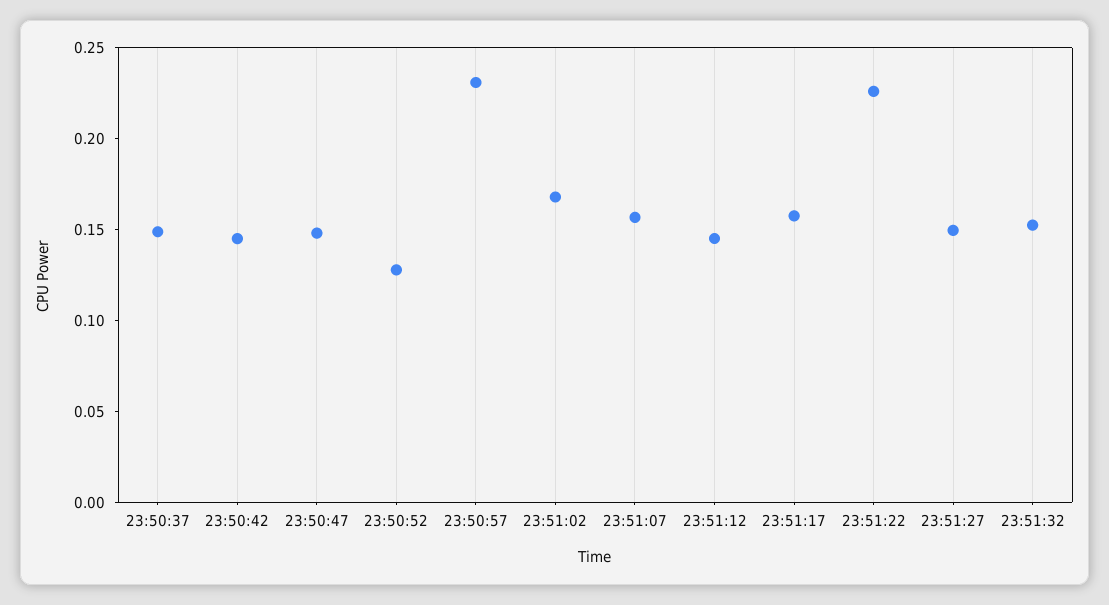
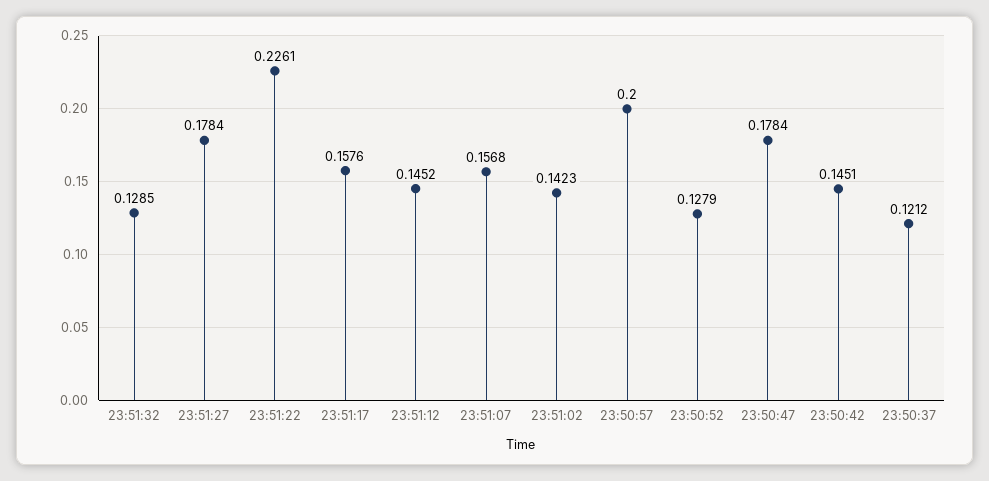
23:50:37: 0.15 -> 0.1212
23:50:47: 0.15 -> 0.1784
23:50:57: 0.23 -> 0.2
23:51:02: 0.17 -> 0.1423
23:51:27: 0.15 -> 0.1784
23:51:32: 0.15 -> 0.1285

